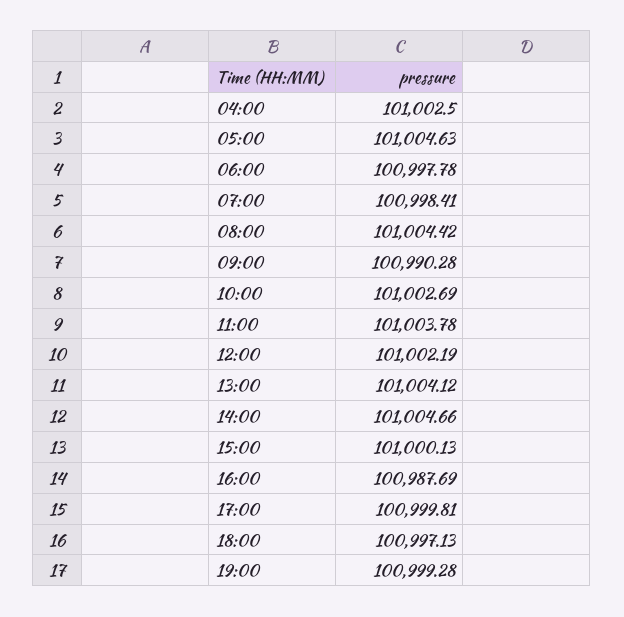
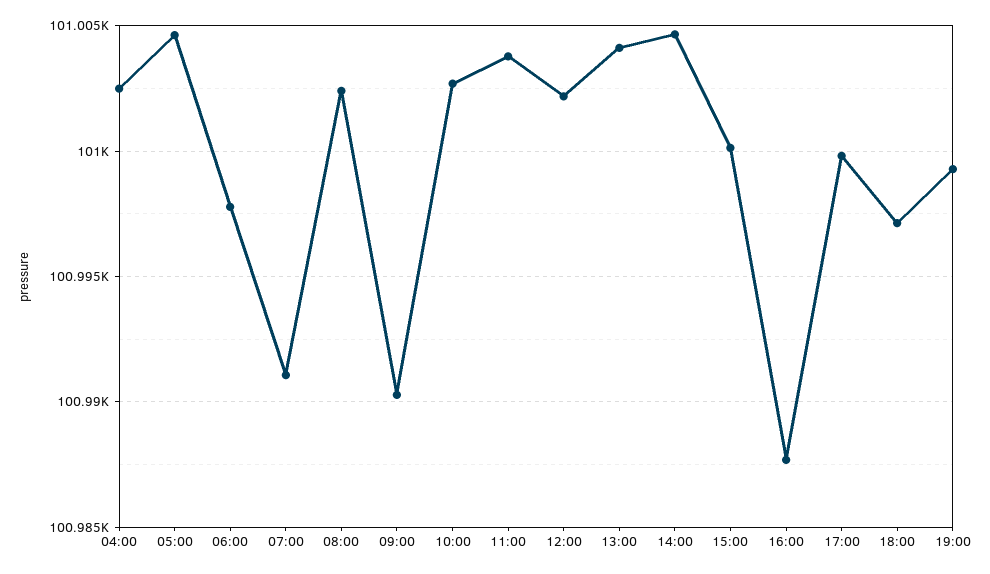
07:00: 100998.41 -> 100991
08:00: 101004.42 -> 101002.5

